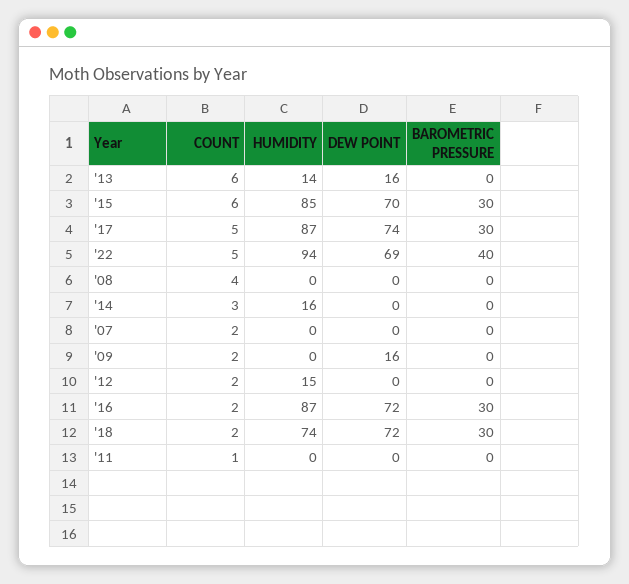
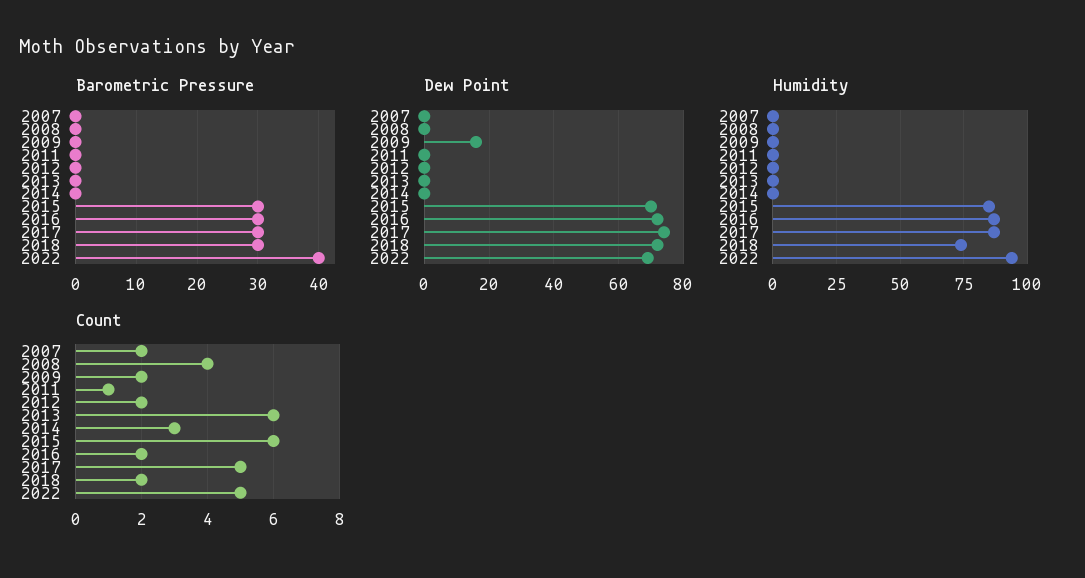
HUMIDITY, '13: 14 -> 0
DEW POINT, '13: 16 -> 0
HUMIDITY, '14: 16 -> 0
HUMIDITY, '12: 15 -> 0

